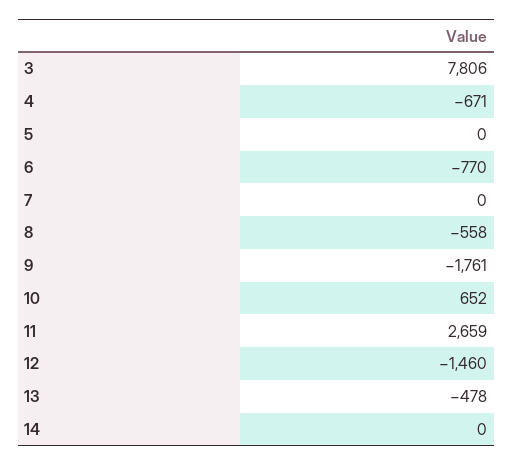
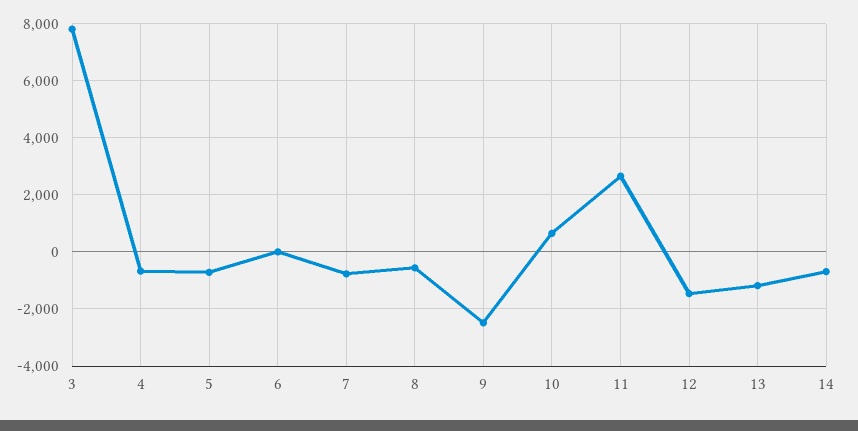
5: 0 -> -750
6: -770 -> 0
7: 0 -> -750
9: -1761 -> -2500
13: -478 -> -1250
14: 0 -> -750

